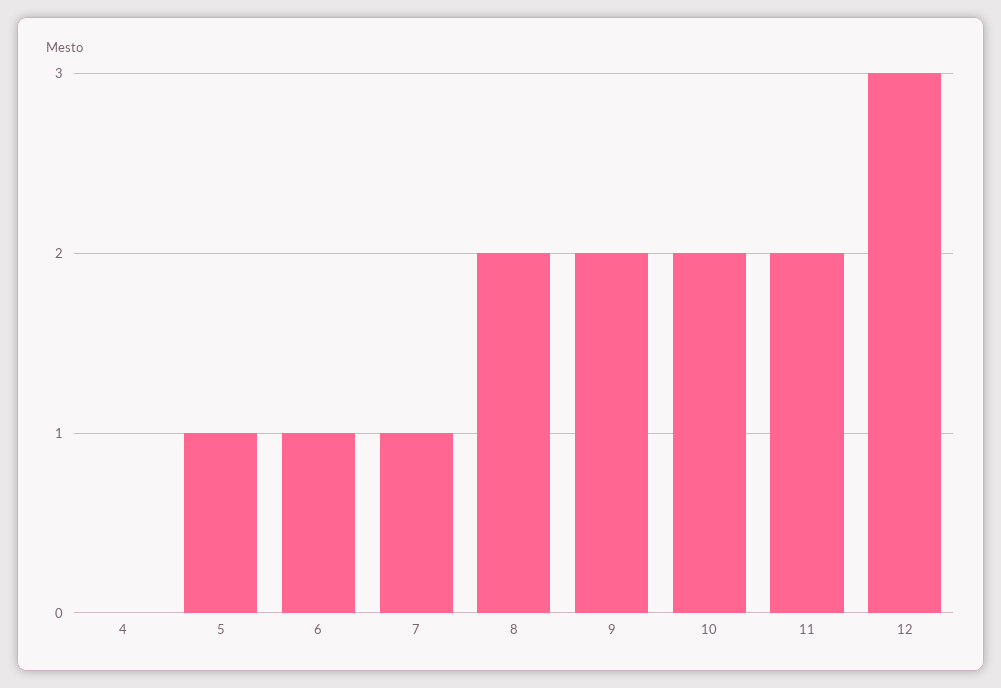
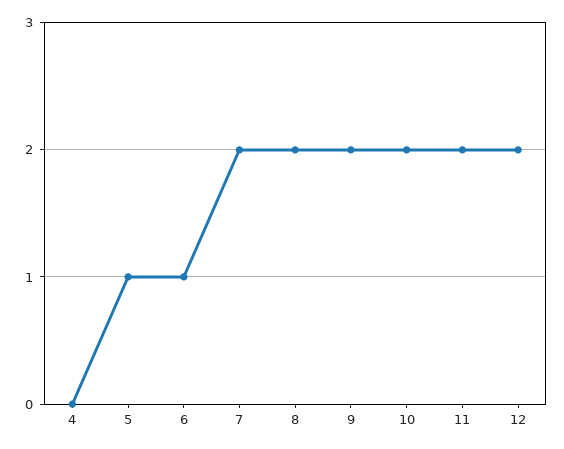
7: 1 -> 2
12: 3 -> 2

